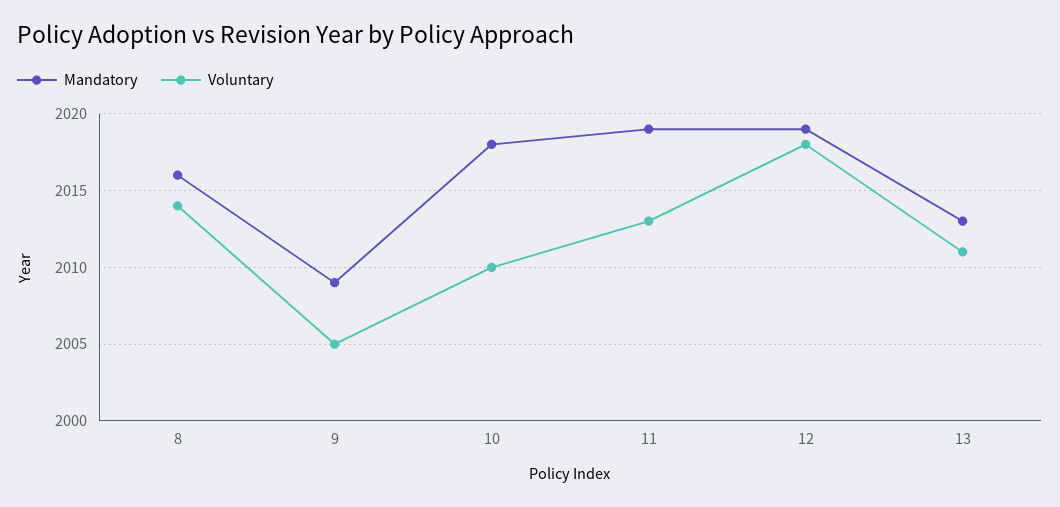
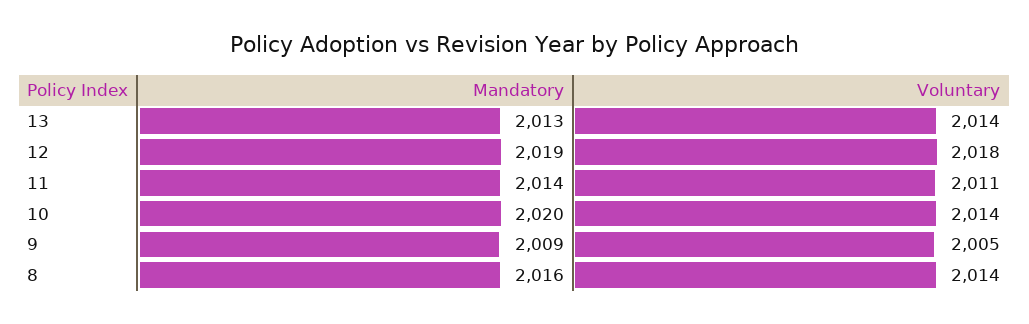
Mandatory, 10: 2018 -> 2020
Voluntary, 10: 2010 -> 2014
Mandatory, 11: 2019 -> 2014
Voluntary, 11: 2013 -> 2011
Voluntary, 13: 2011 -> 2014

